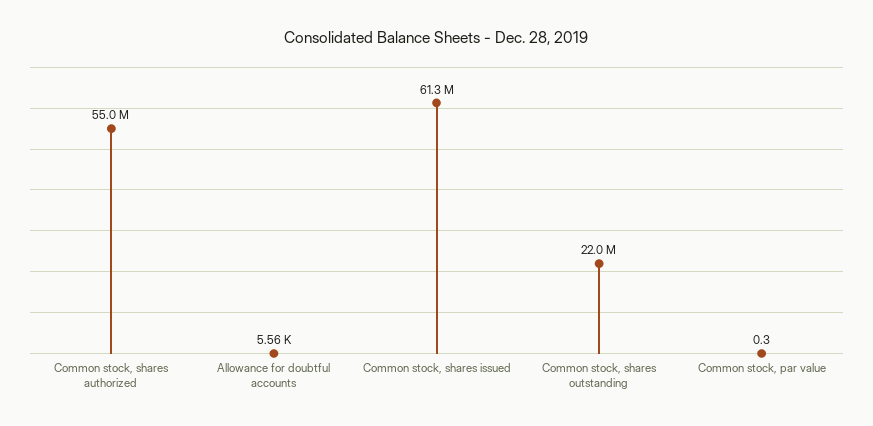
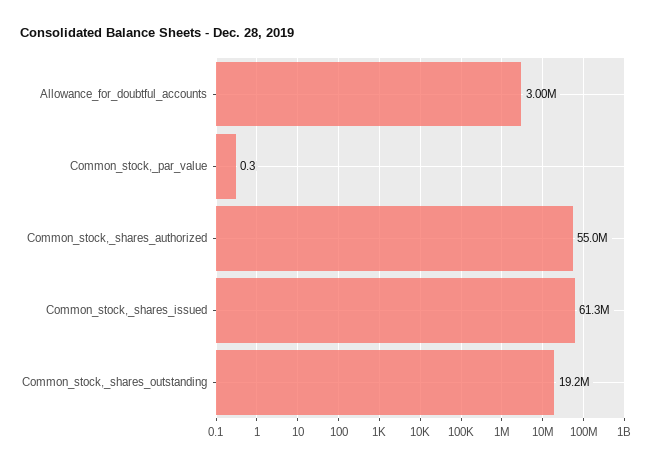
Allowance for doubtful accounts: 5560 -> 3000000
Common stock, shares outstanding: 22000000 -> 19200000

